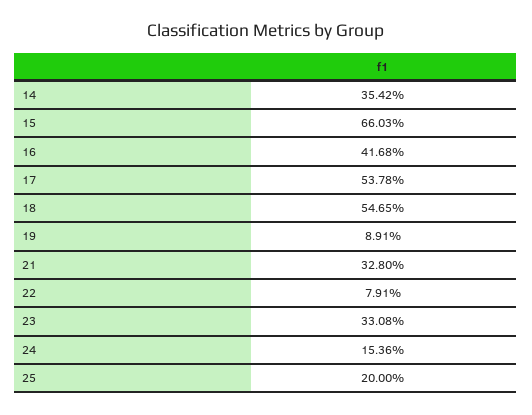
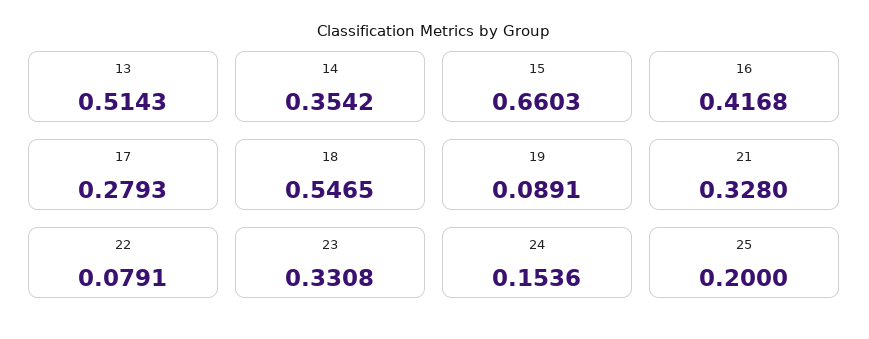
17: 0.5378 -> 0.2793
13: none -> 0.5143

